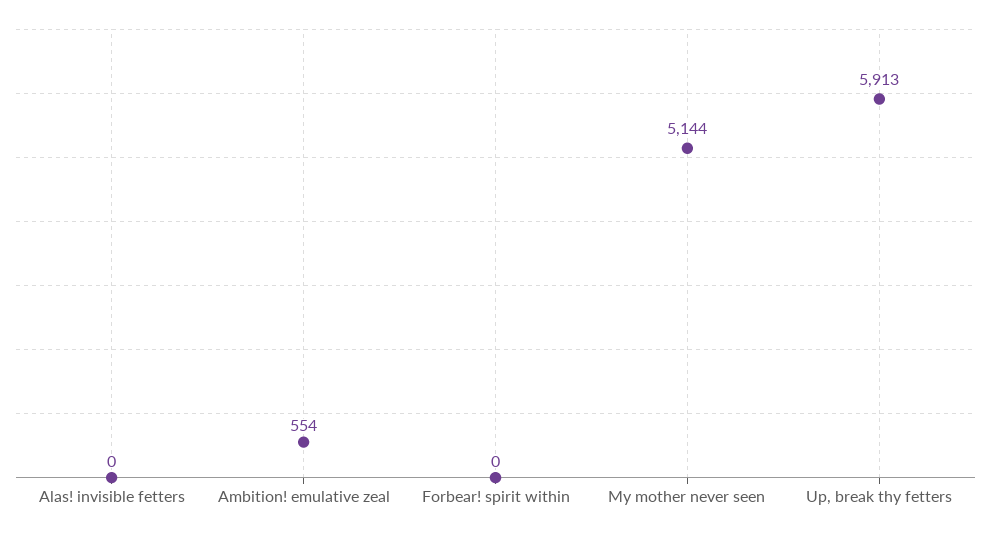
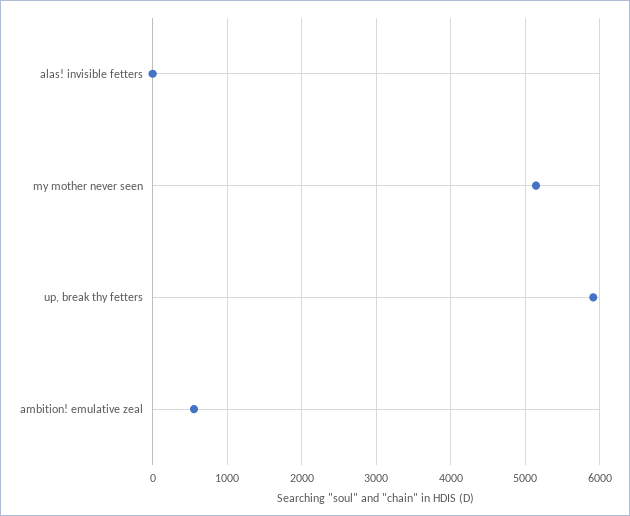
Forbear! spirit within: 0 -> none

